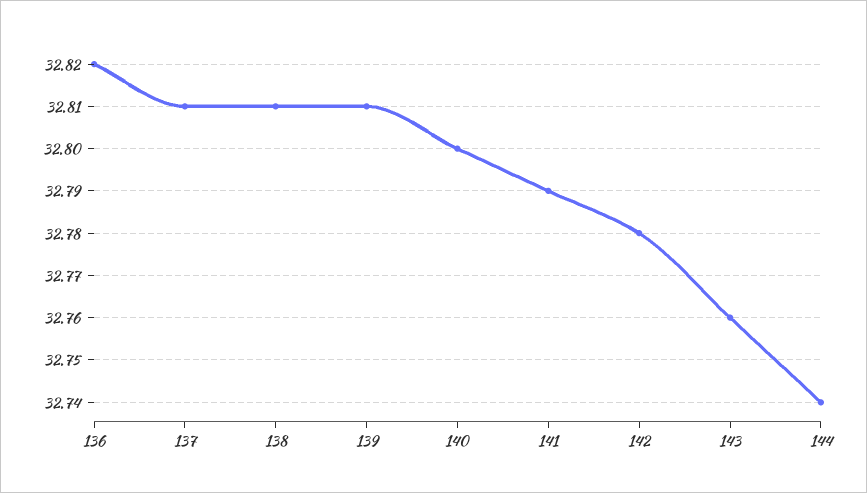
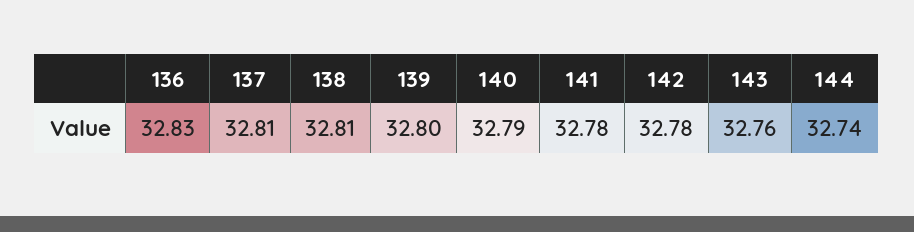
136: 32.82 -> 32.83
139: 32.81 -> 32.8
140: 32.8 -> 32.79
141: 32.79 -> 32.78

